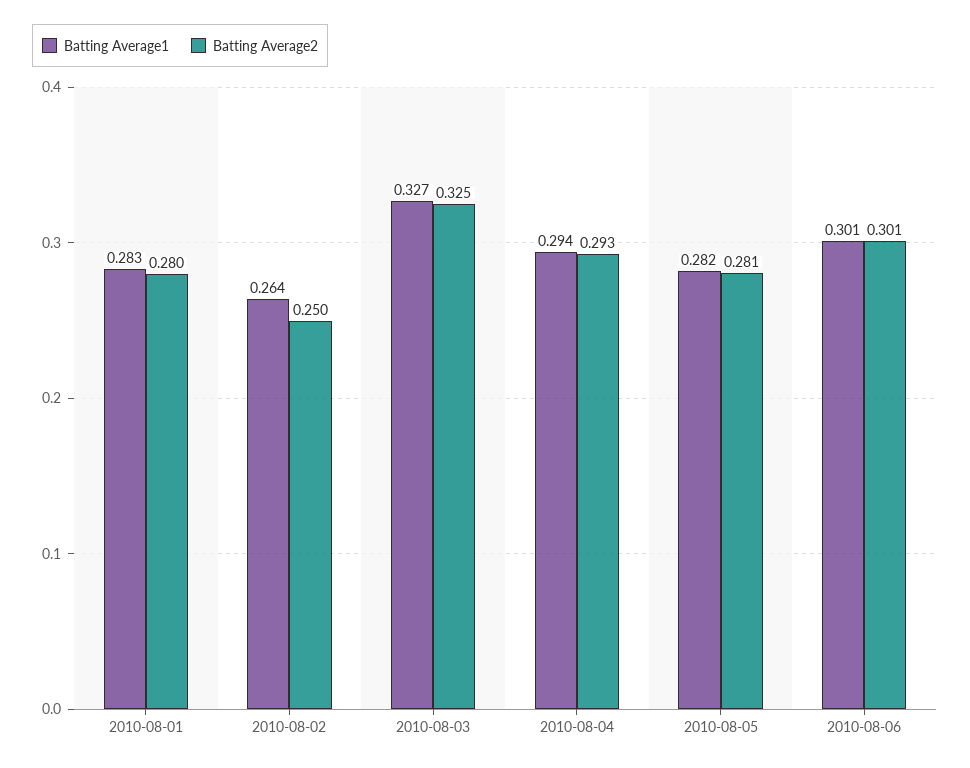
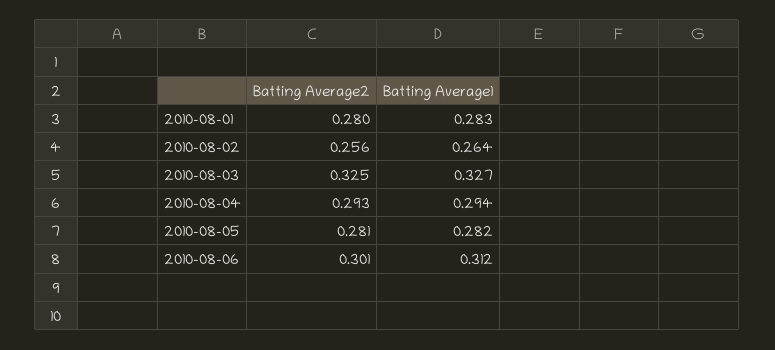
Batting Average2, 2010-08-02: 0.25 -> 0.256
Batting Average1, 2010-08-06: 0.301 -> 0.312

